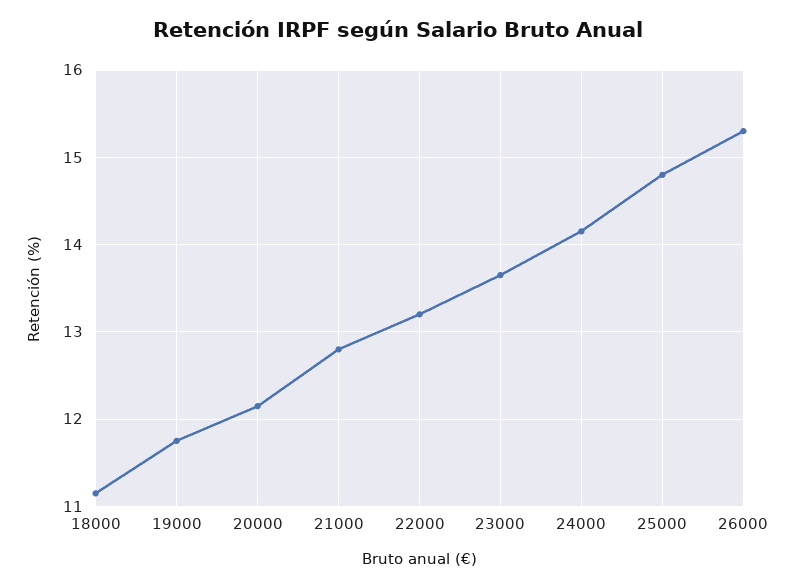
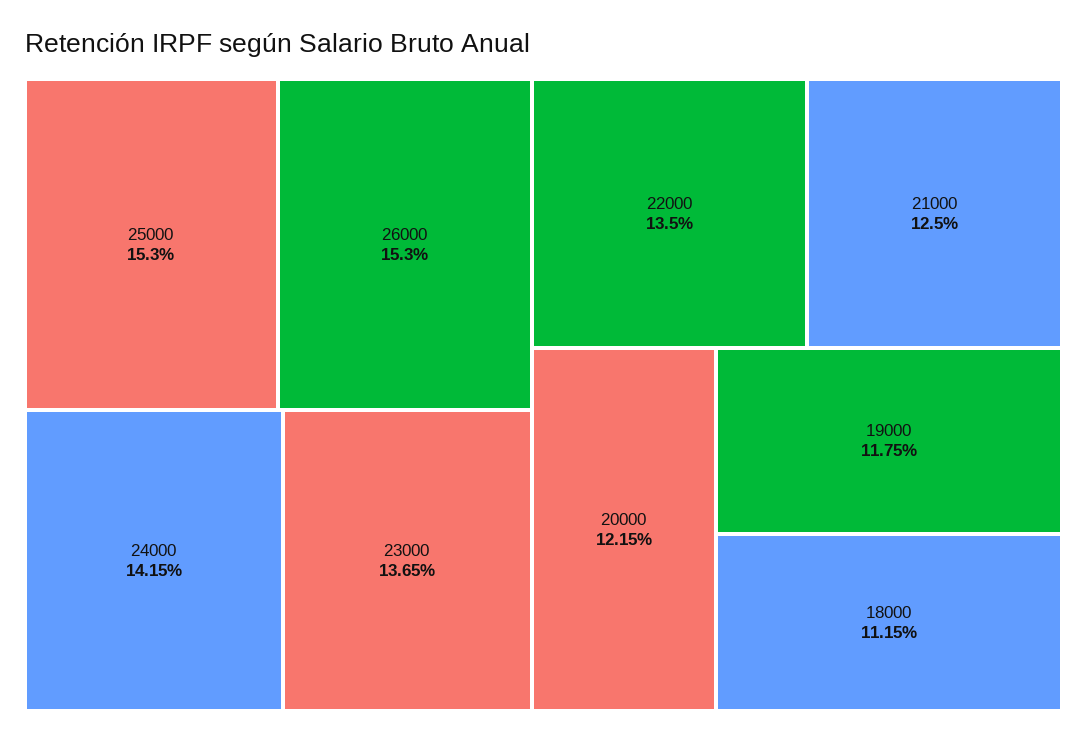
21000: 12.8 -> 12.5
22000: 13.2 -> 13.5
25000: 14.8 -> 15.3

